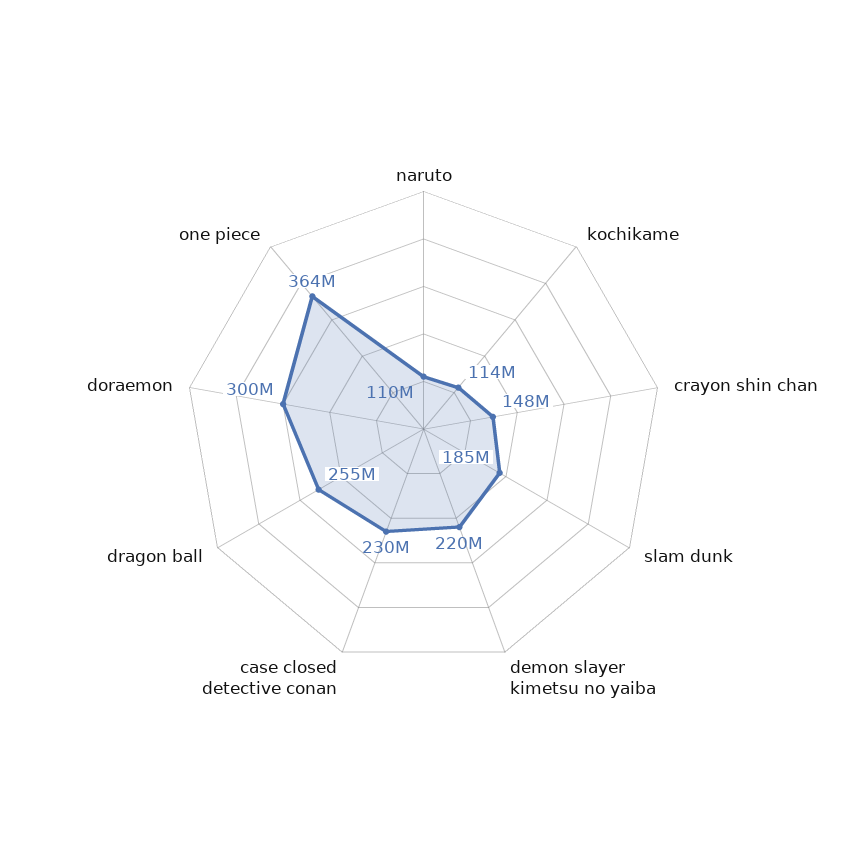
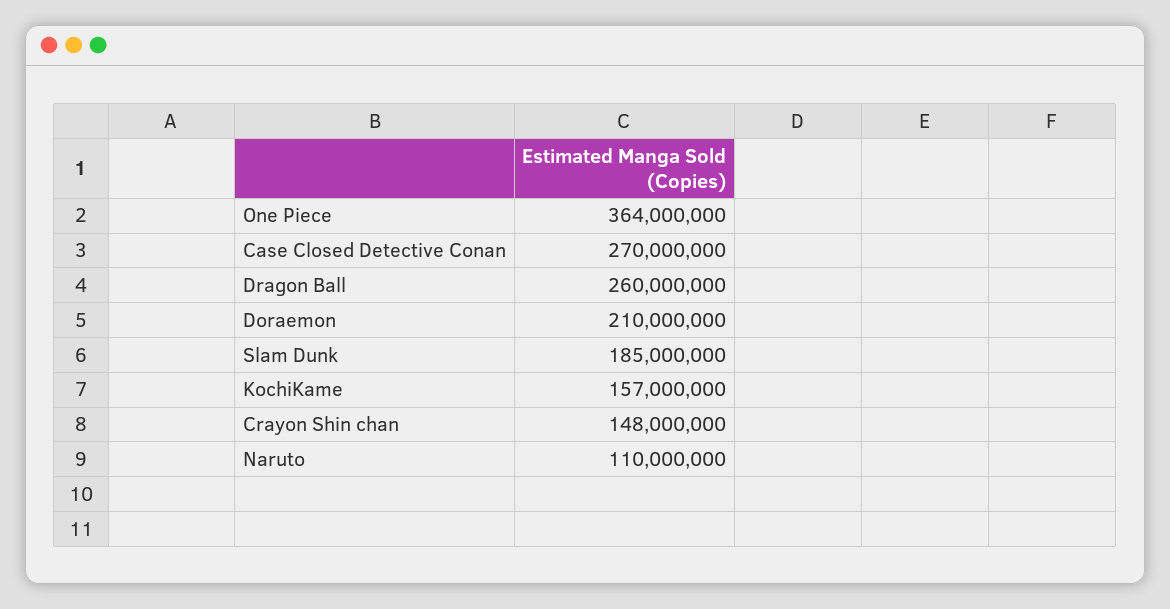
kochikame: 114000000 -> 157000000
demon slayer kimetsu no yaiba: 220000000 -> none
case closed detective conan: 230000000 -> 270000000
dragon ball: 255000000 -> 260000000
doraemon: 300000000 -> 210000000

